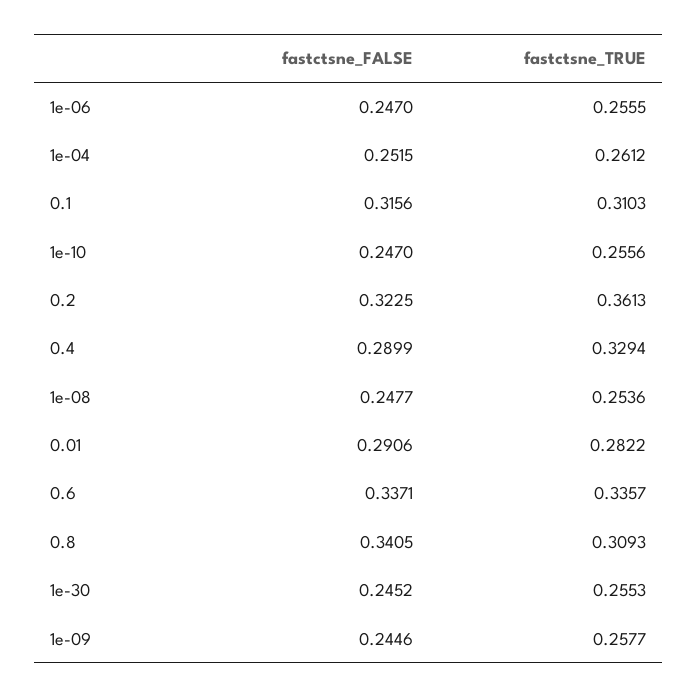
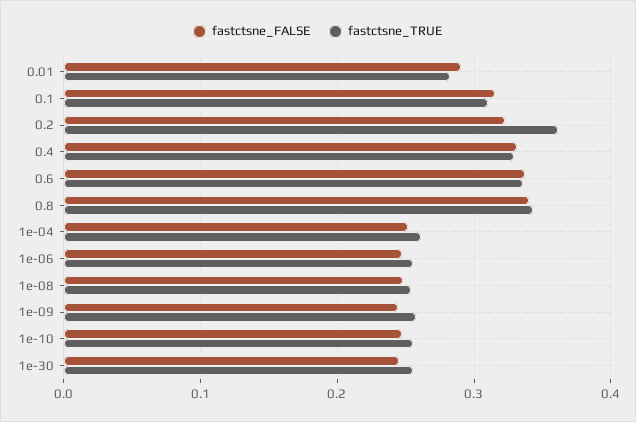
fastctsne_FALSE, 0.4: 0.2899 -> 0.33
fastctsne_TRUE, 0.8: 0.3093 -> 0.34

